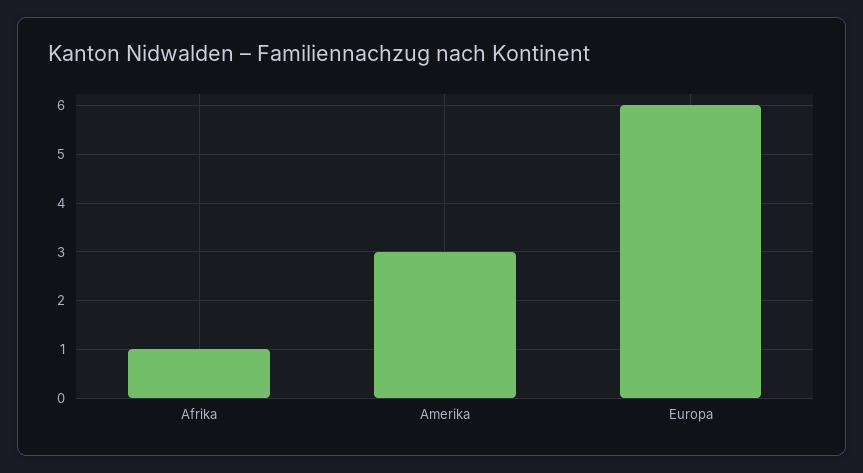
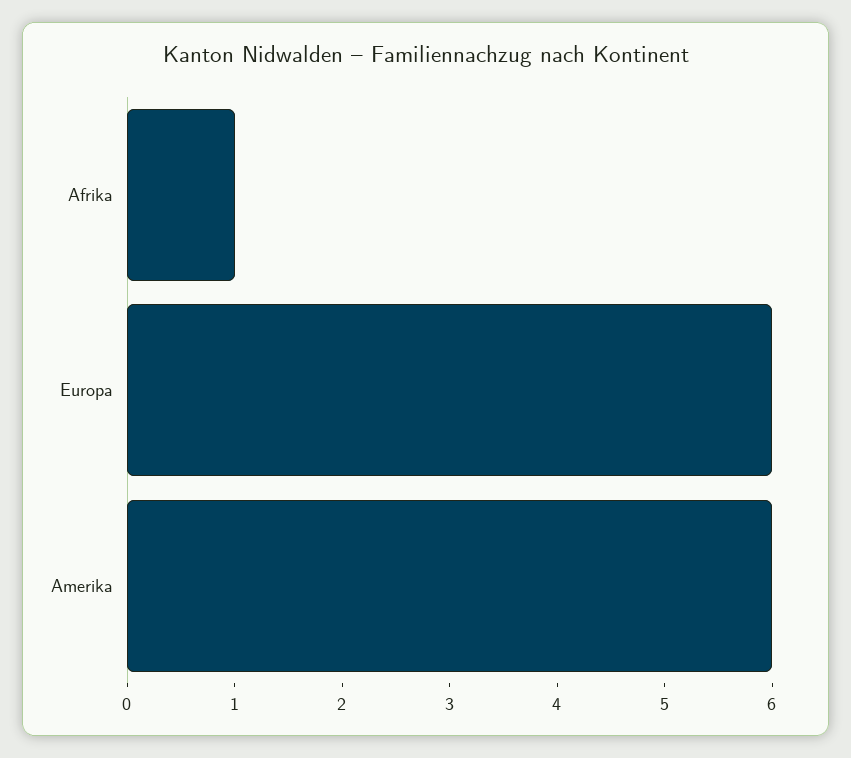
Amerika: 3 -> 6

